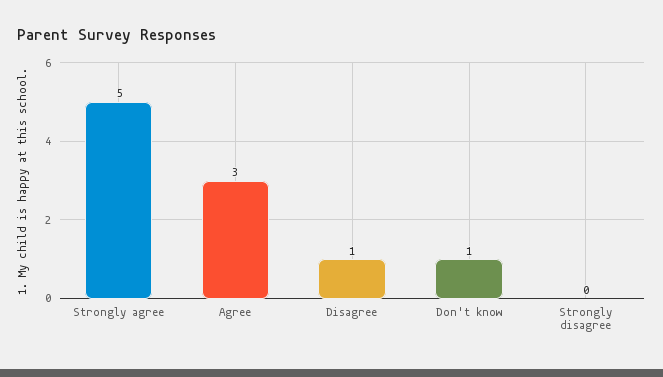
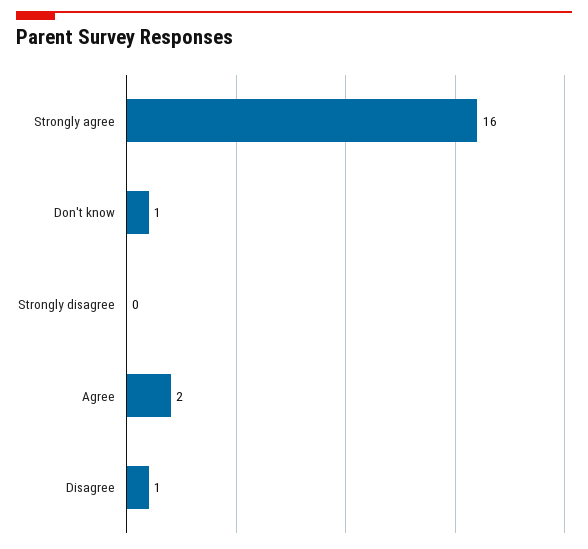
Strongly agree: 5 -> 16
Agree: 3 -> 2

